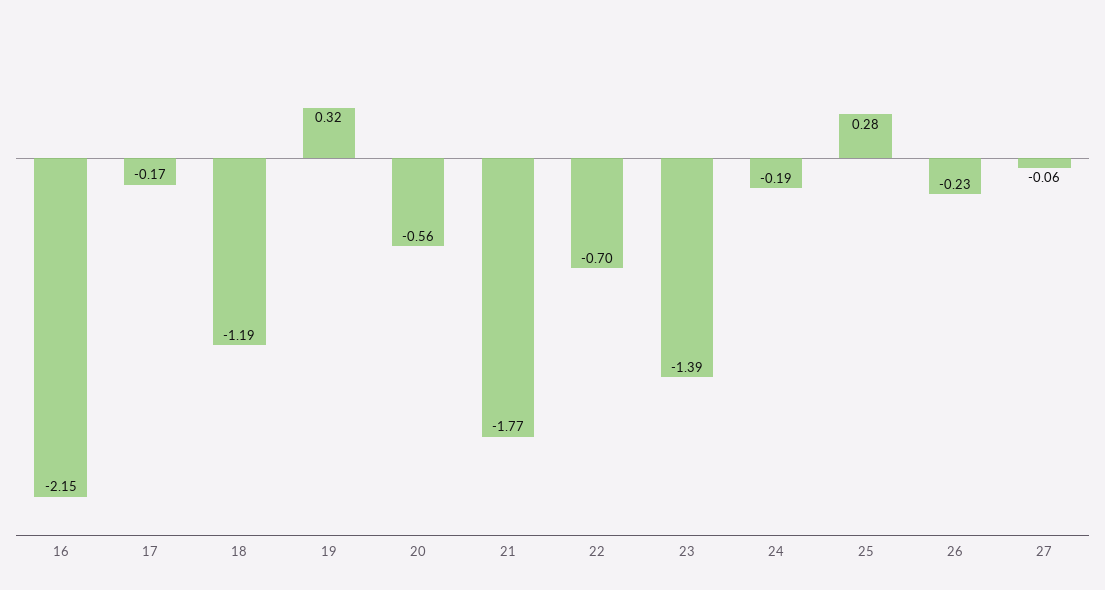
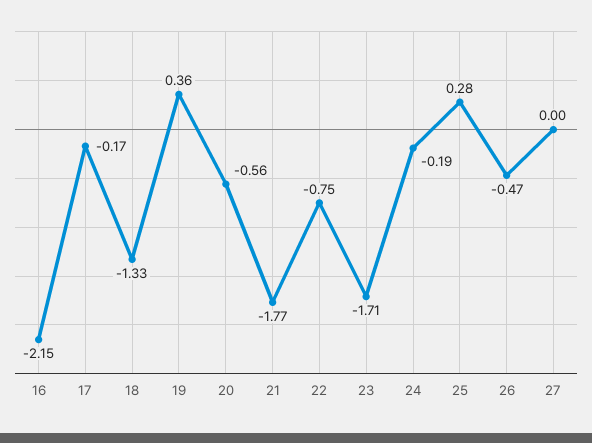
18: -1.19 -> -1.33
19: 0.32 -> 0.36
22: -0.7 -> -0.75
23: -1.39 -> -1.71
26: -0.23 -> -0.47
27: -0.06 -> 0

